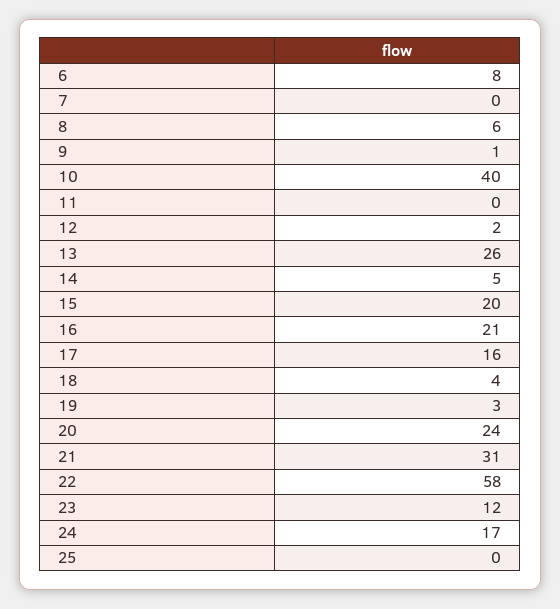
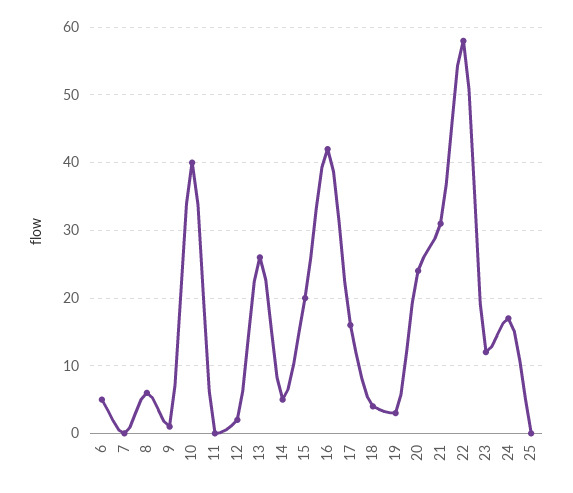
6: 8 -> 5
16: 21 -> 42

